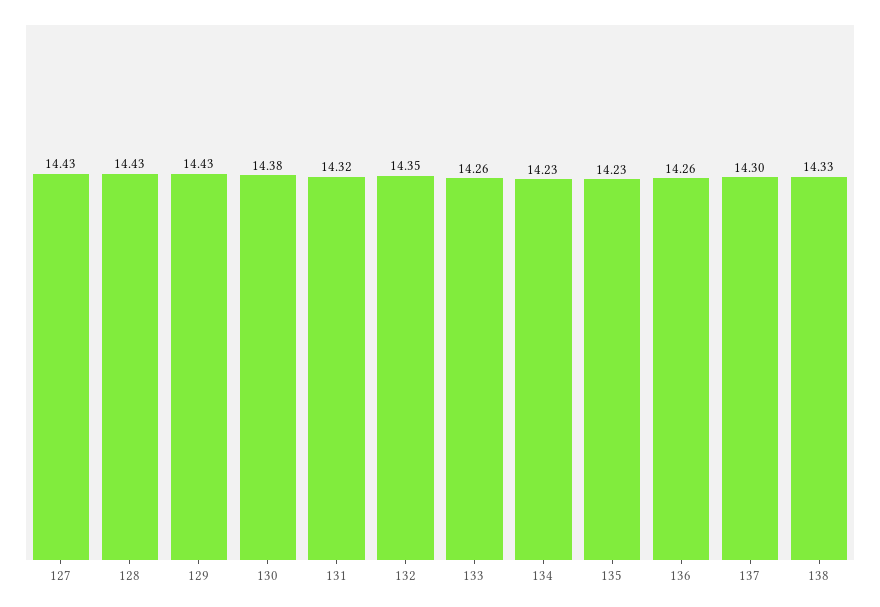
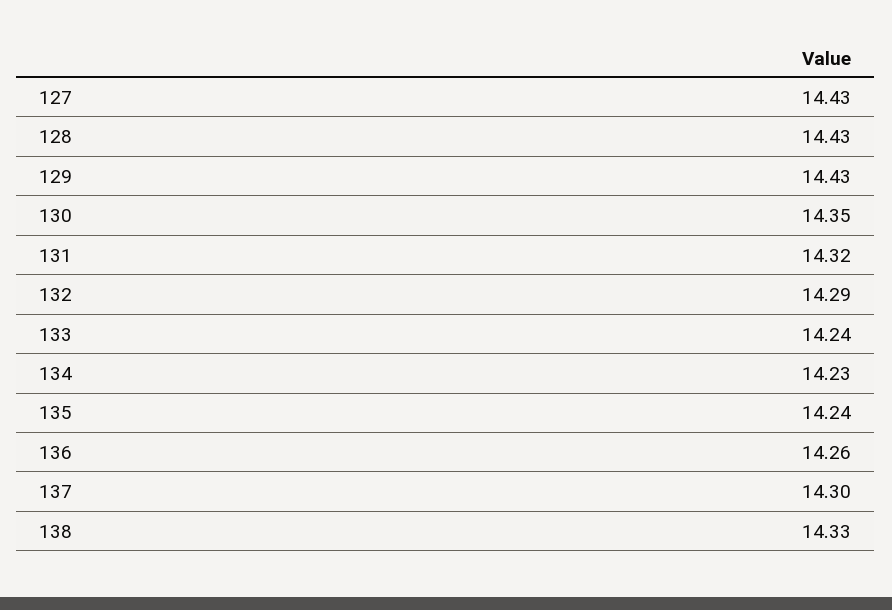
130: 14.38 -> 14.35
132: 14.35 -> 14.29
133: 14.26 -> 14.24
135: 14.23 -> 14.24

